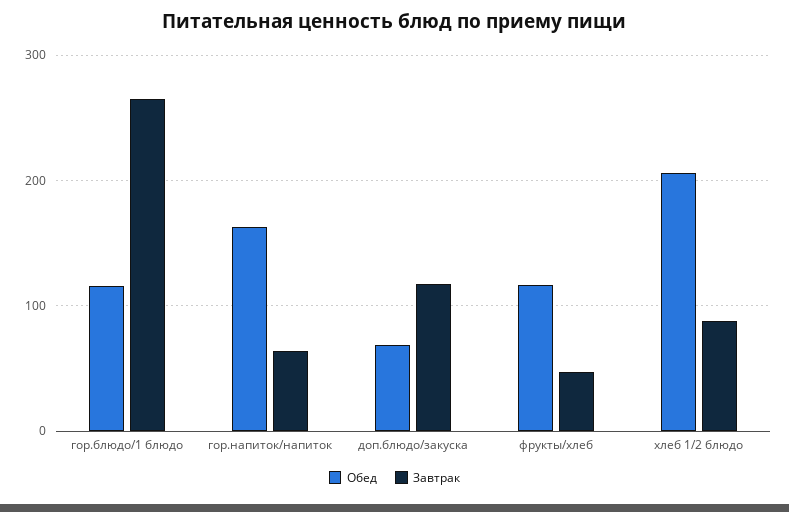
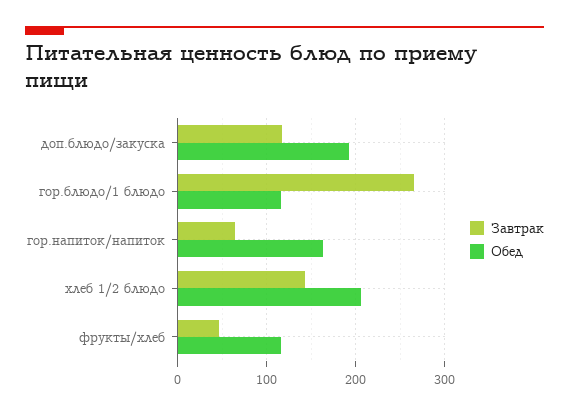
Обед, доп.блюдо/закуска: 70 -> 190
Завтрак, хлеб 1/2 блюдо: 90 -> 140

